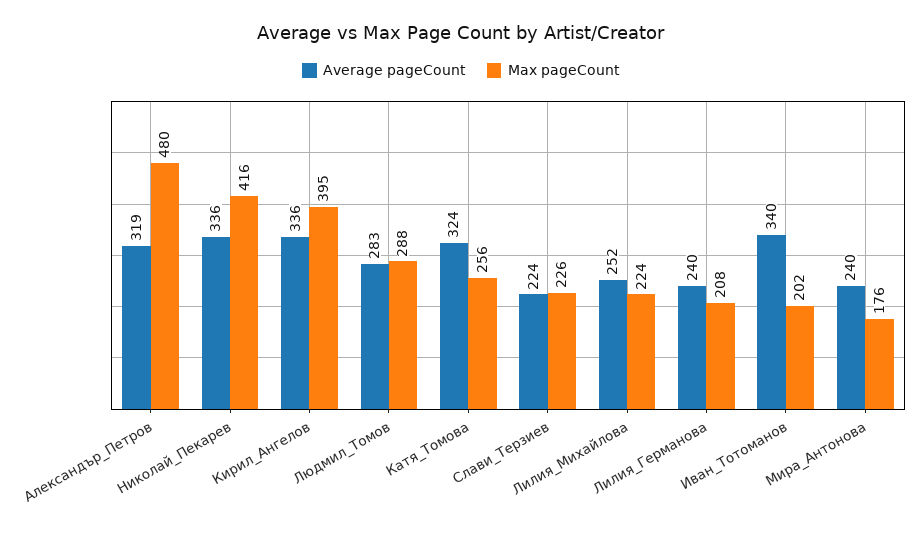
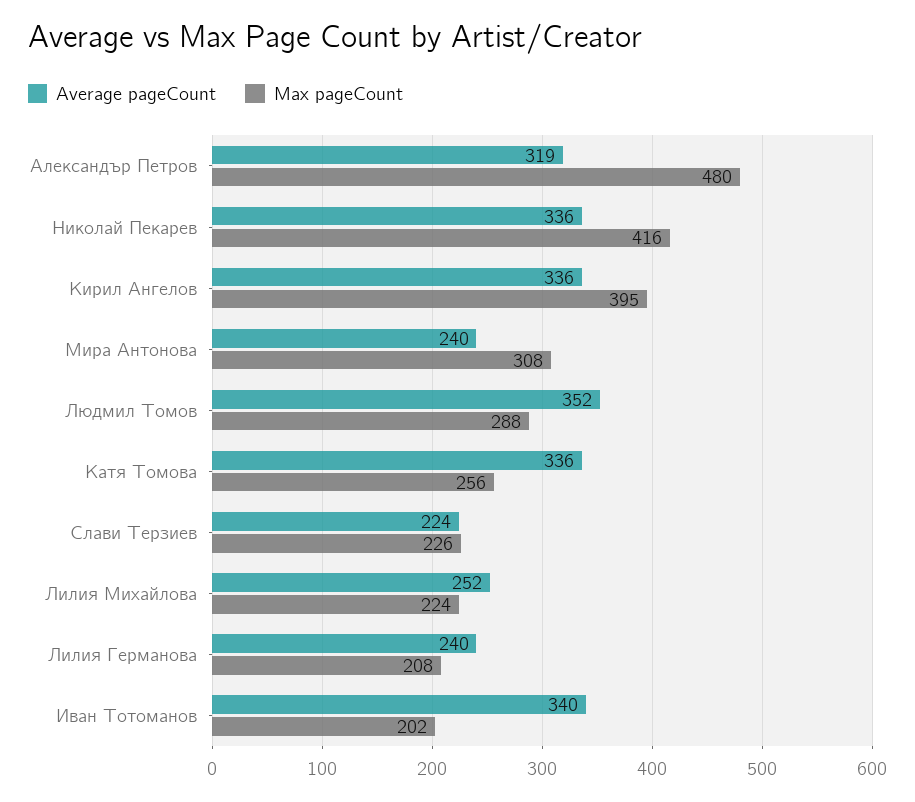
Average pageCount, Людмил_Томов: 283 -> 352
Average pageCount, Катя_Томова: 324 -> 336
Max pageCount, Мира_Антонова: 176 -> 308

